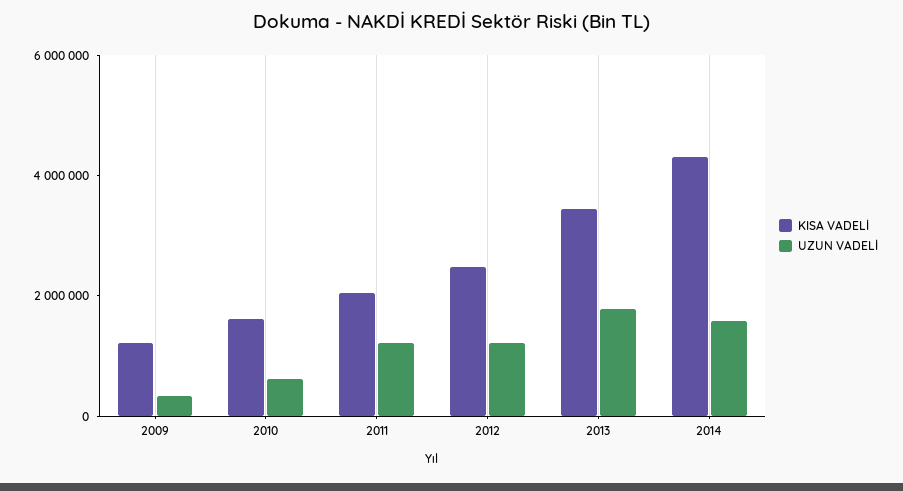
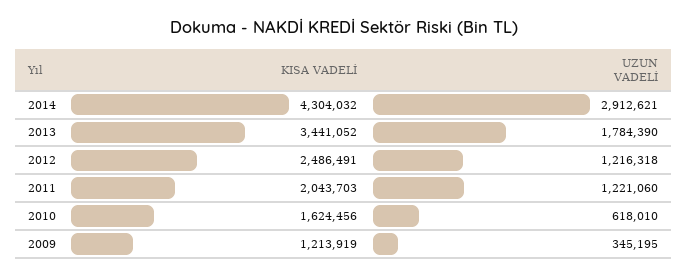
UZUN VADELİ, 2014: 1500000 -> 2912621

